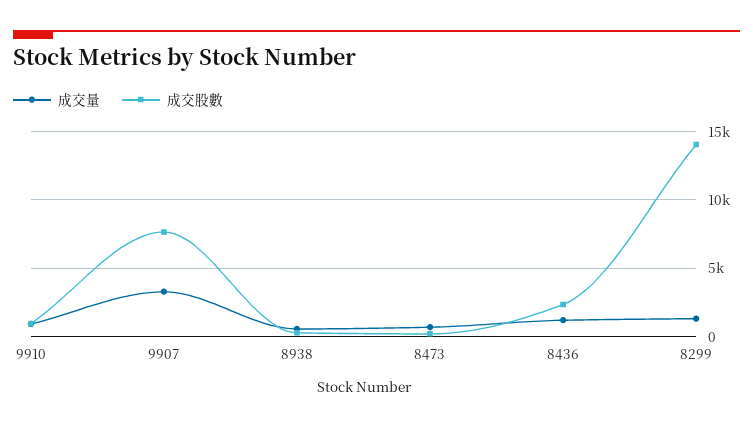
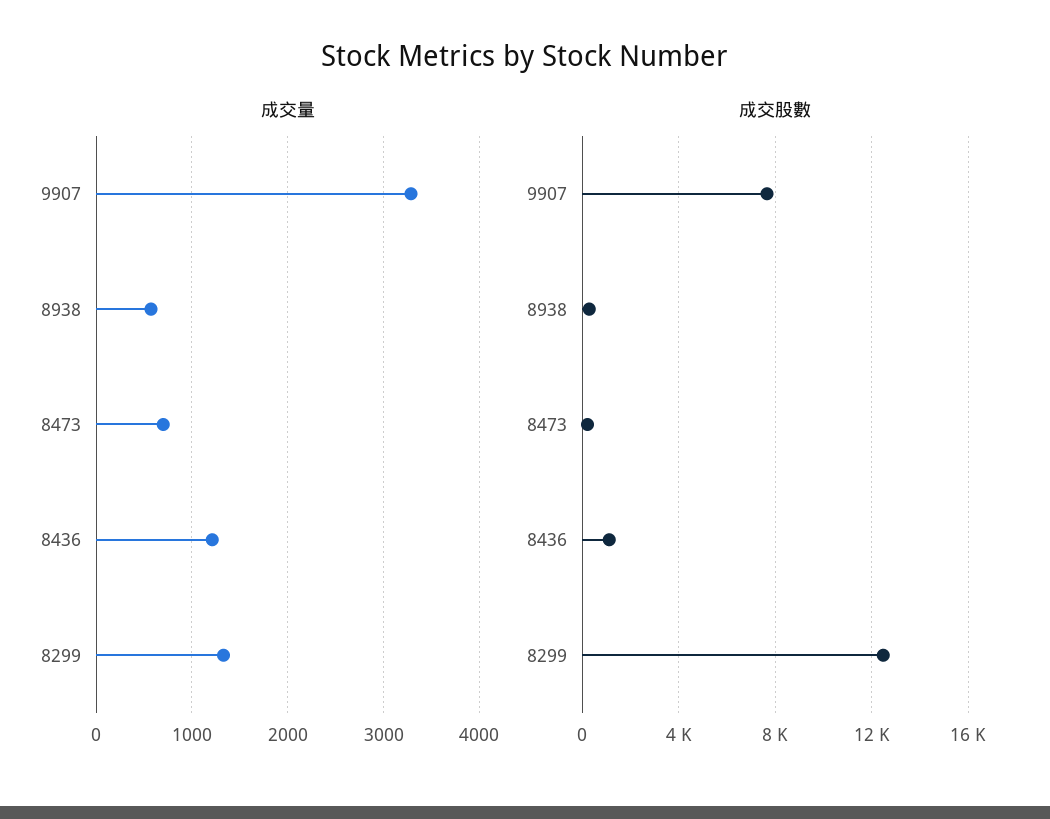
成交量, 9910: 1000 -> none
成交股數, 9910: 1000 -> none
成交股數, 8436: 2500 -> 1000
成交股數, 8299: 14000 -> 12500

